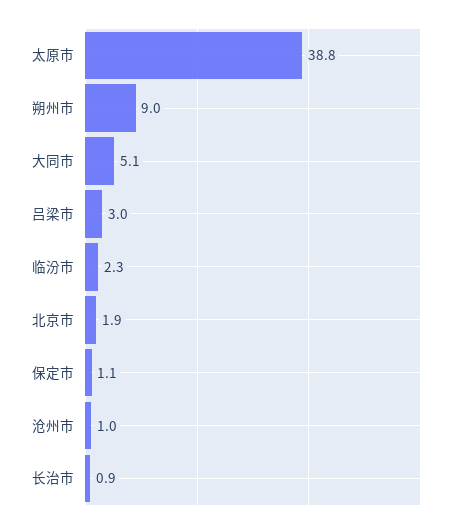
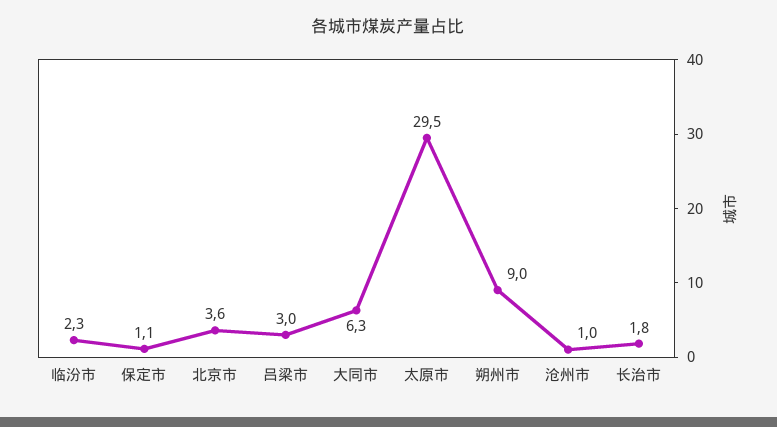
太原市: 38.8 -> 29.5
大同市: 5.1 -> 6.3
北京市: 1.9 -> 3.6
长治市: 0.9 -> 1.8

